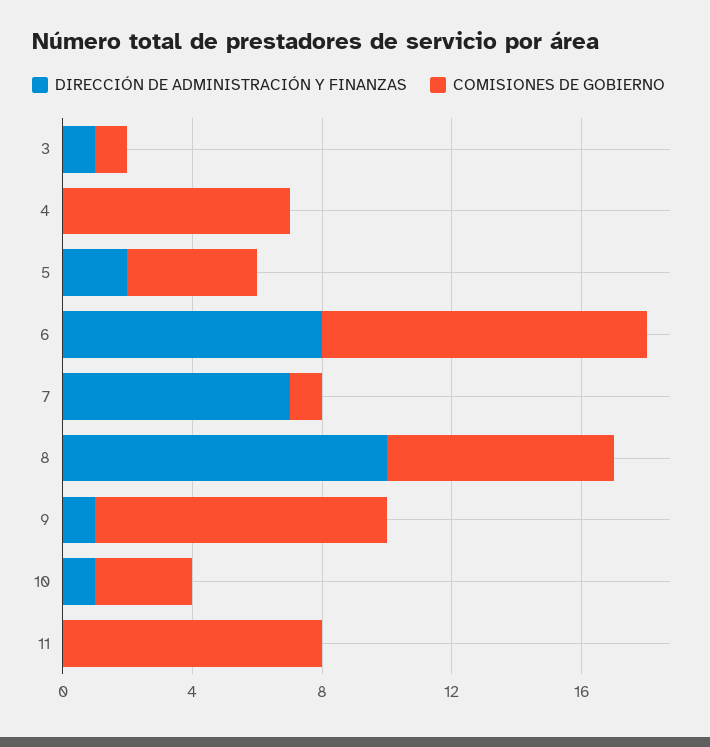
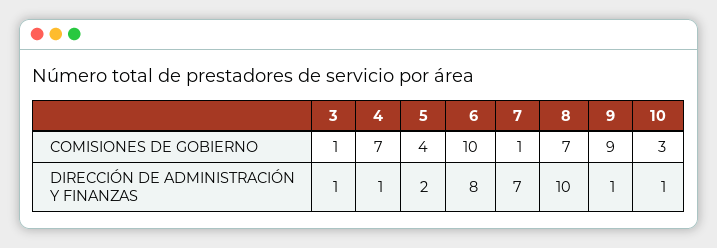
DIRECCIÓN DE ADMINISTRACIÓN Y FINANZAS, 4: 0 -> 1
DIRECCIÓN DE ADMINISTRACIÓN Y FINANZAS, 11: 0 -> none
COMISIONES DE GOBIERNO, 11: 8 -> none

